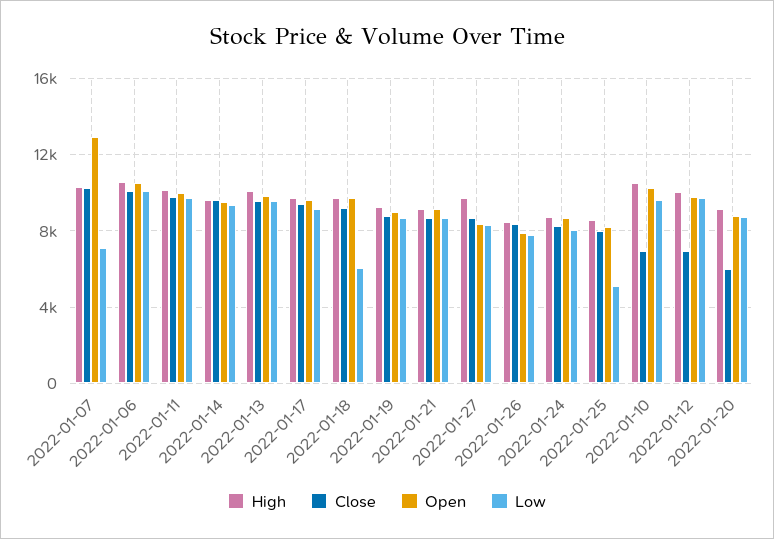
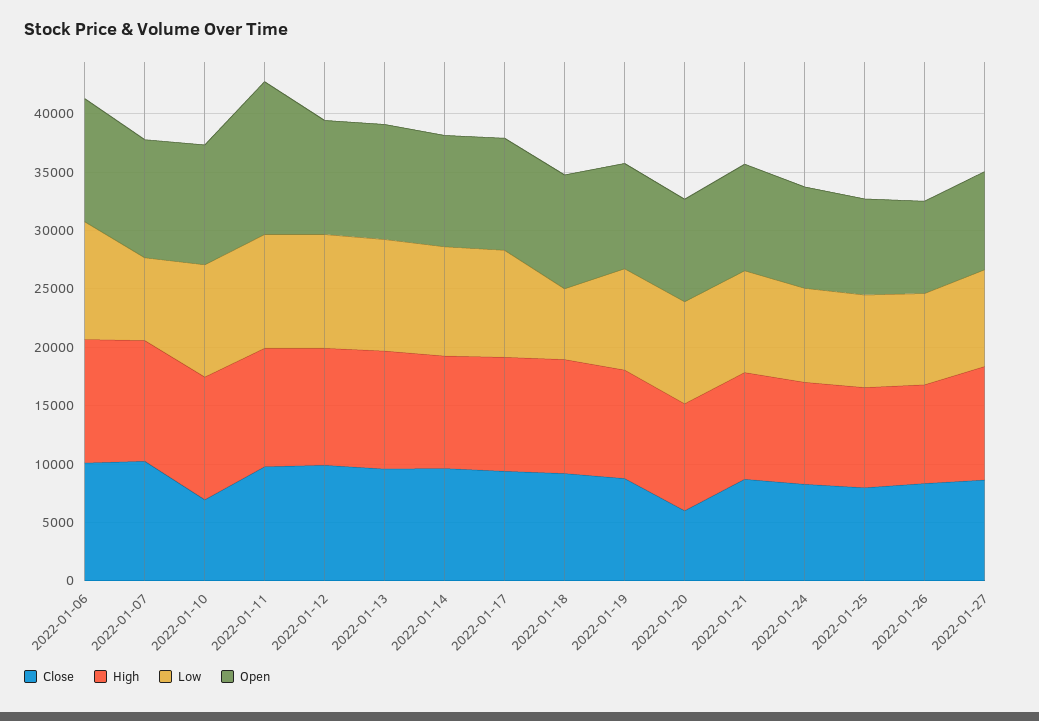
Open, 2022-01-07: 13000 -> 10000
Open, 2022-01-11: 10000 -> 13000
Low, 2022-01-25: 5000 -> 8000
Close, 2022-01-12: 7000 -> 10000

